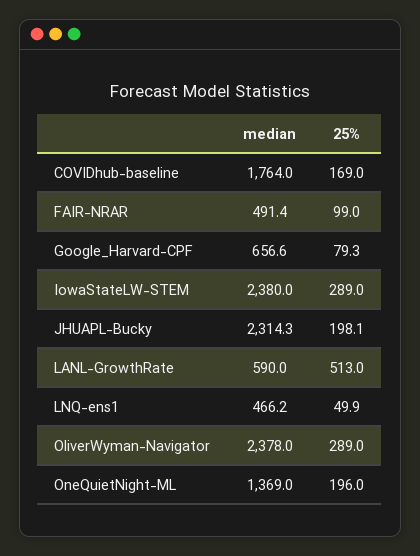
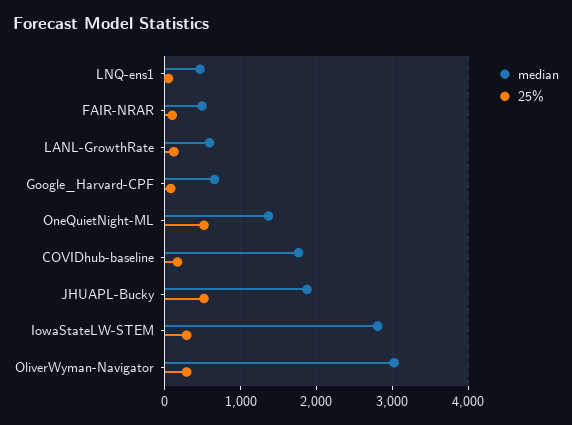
median, IowaStateLW-STEM: 2380 -> 2800
median, JHUAPL-Bucky: 2314.3 -> 1900
25%, JHUAPL-Bucky: 198.1 -> 500
25%, LANL-GrowthRate: 513 -> 100
median, OliverWyman-Navigator: 2378 -> 3000
25%, OneQuietNight-ML: 196 -> 500

